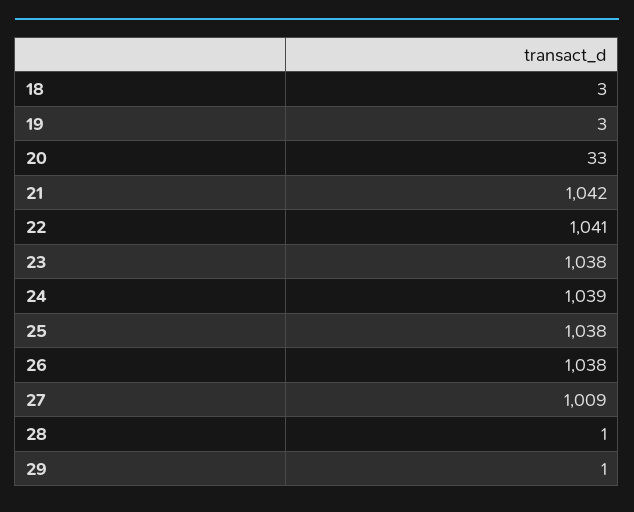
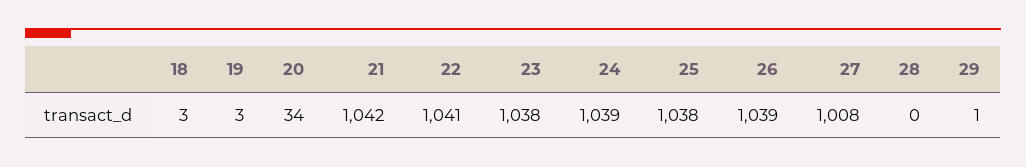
20: 33 -> 34
26: 1038 -> 1039
27: 1009 -> 1008
28: 1 -> 0

